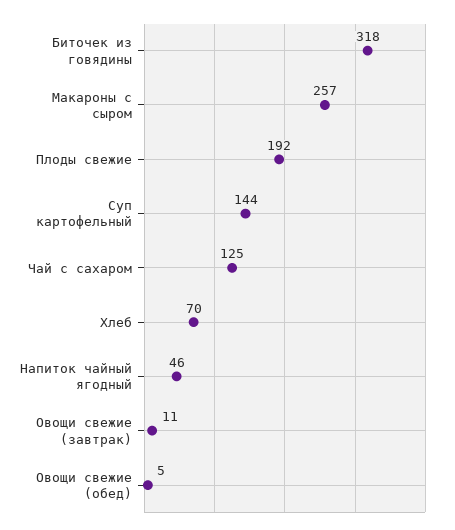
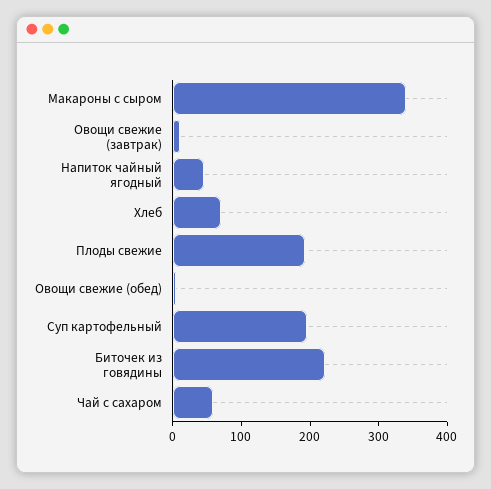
Биточек из говядины: 318 -> 220
Макароны с сыром: 257 -> 340
Суп картофельный: 144 -> 200
Чай с сахаром: 125 -> 60

